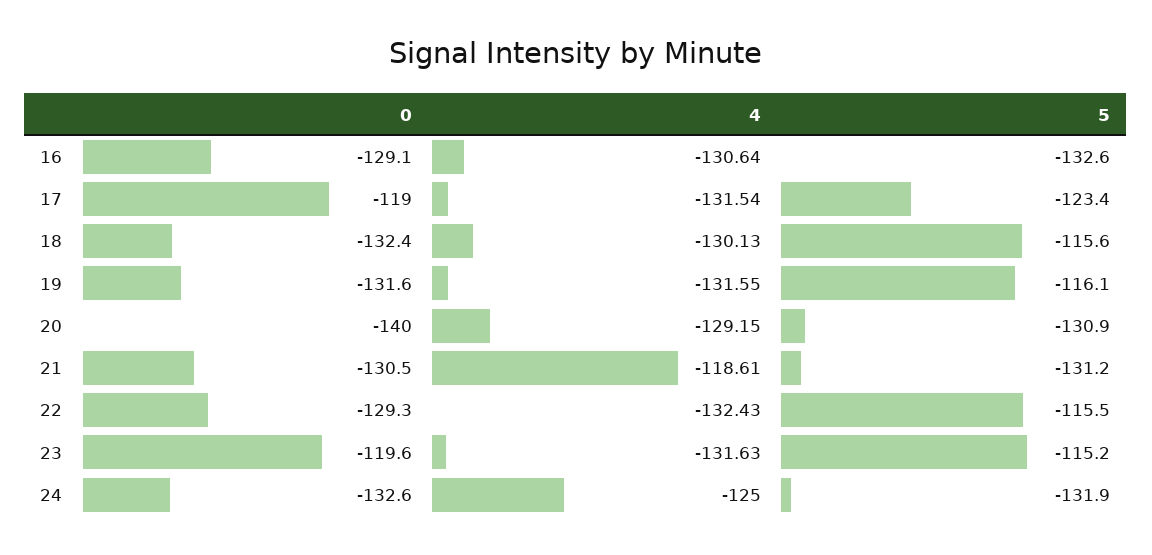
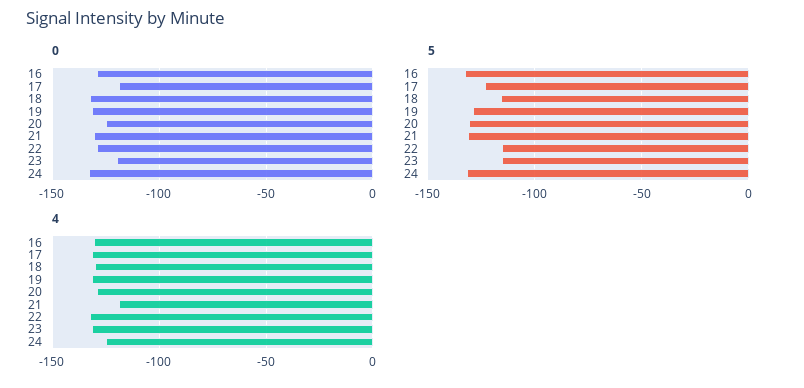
5, 19: -116.1 -> -130
0, 20: -140 -> -125

